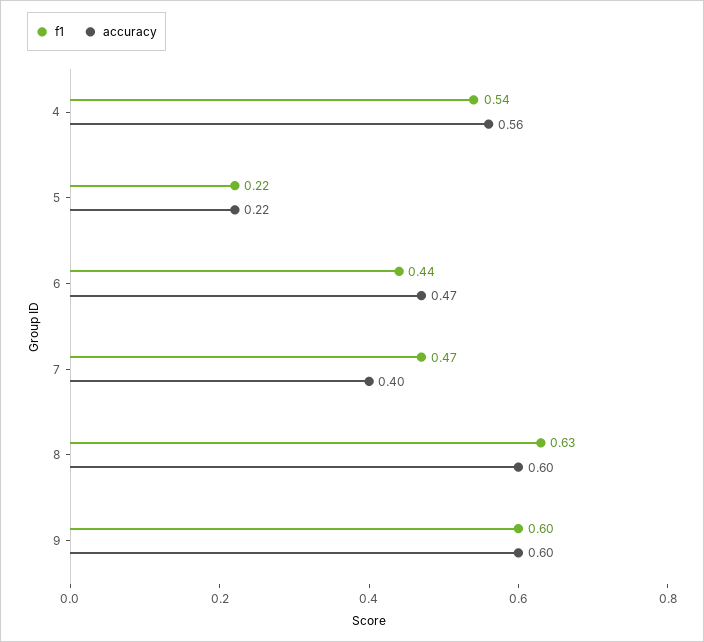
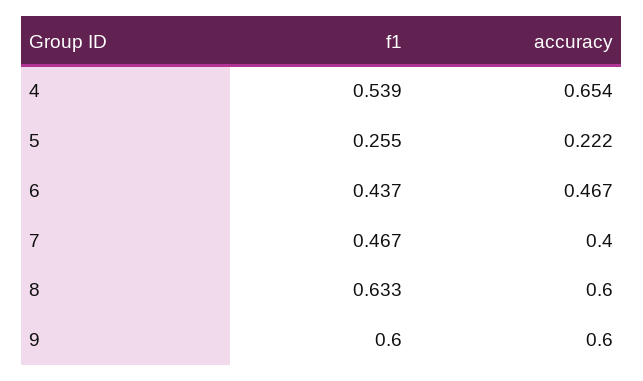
accuracy, 4: 0.56 -> 0.654
f1, 5: 0.22 -> 0.255

